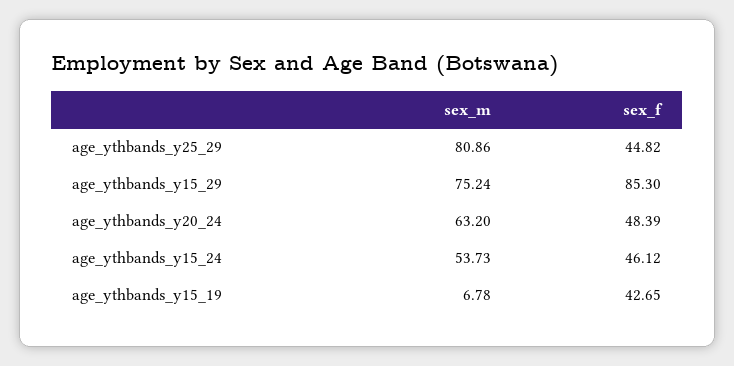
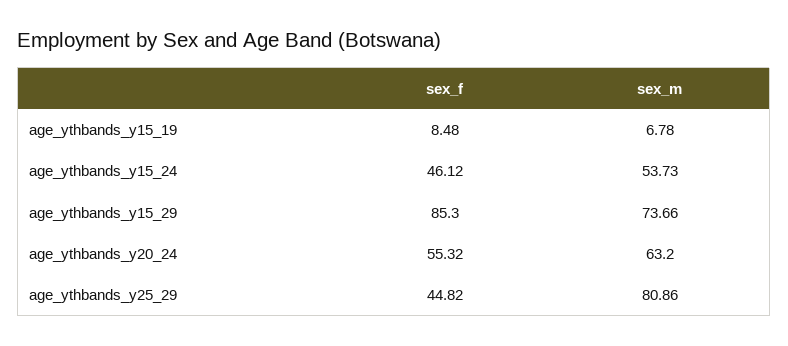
sex_m, age_ythbands_y15_29: 75.24 -> 73.66
sex_f, age_ythbands_y20_24: 48.39 -> 55.32
sex_f, age_ythbands_y15_19: 42.65 -> 8.48

